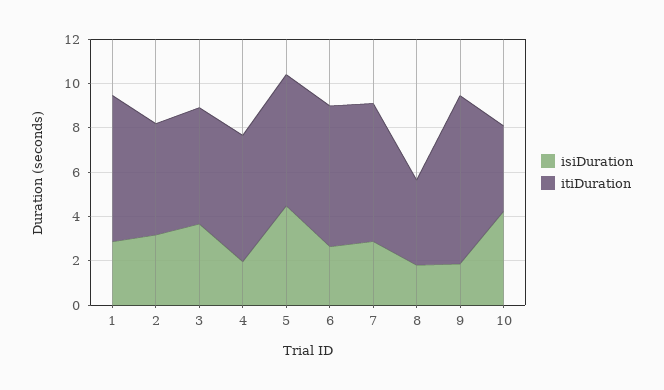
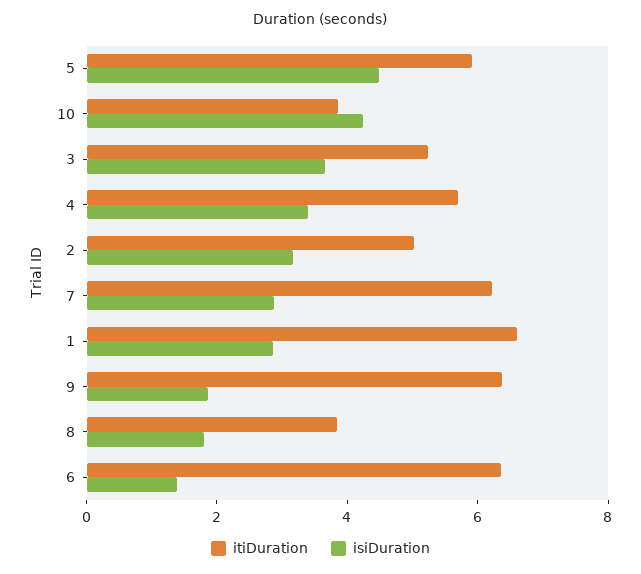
isiDuration, 4: 2 -> 3.5
isiDuration, 6: 2.5 -> 1.5
itiDuration, 9: 7.5 -> 6.5

